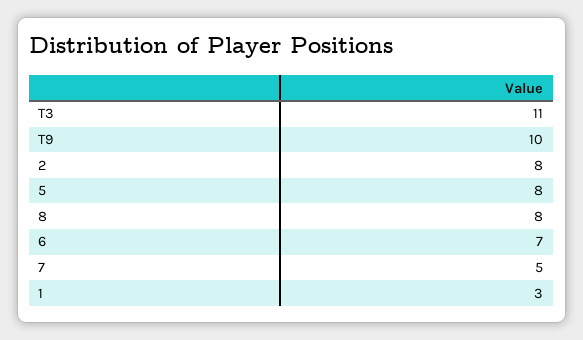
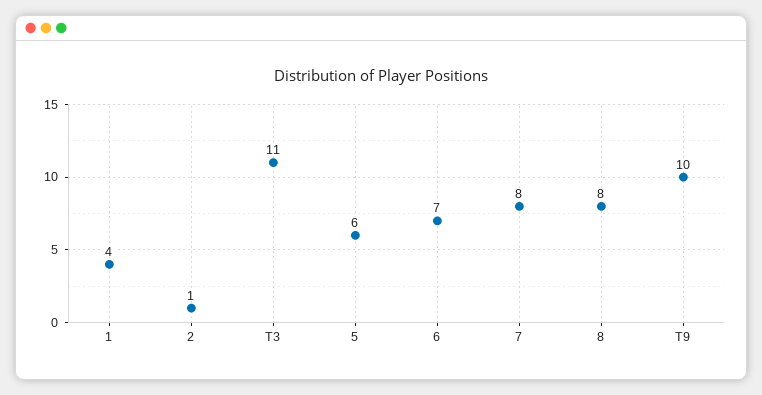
2: 8 -> 1
5: 8 -> 6
7: 5 -> 8
1: 3 -> 4

